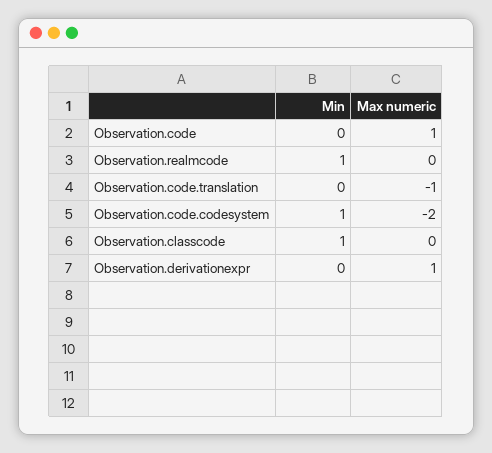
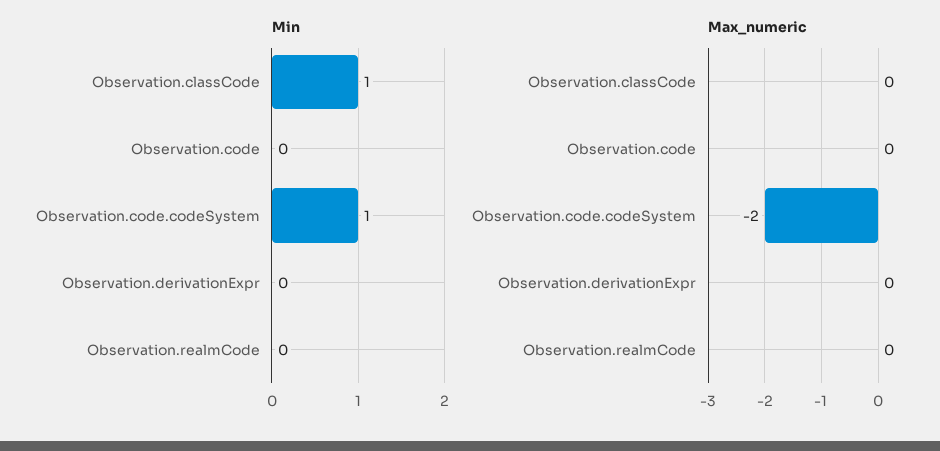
Max numeric, Observation.code: 1 -> 0
Min, Observation.realmcode: 1 -> 0
Min, Observation.code.translation: 0 -> none
Max numeric, Observation.code.translation: -1 -> none
Max numeric, Observation.derivationexpr: 1 -> 0

